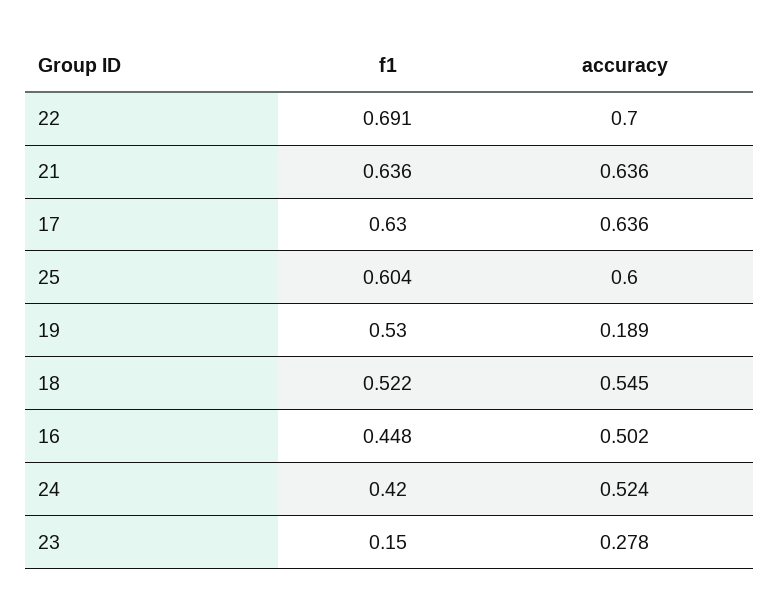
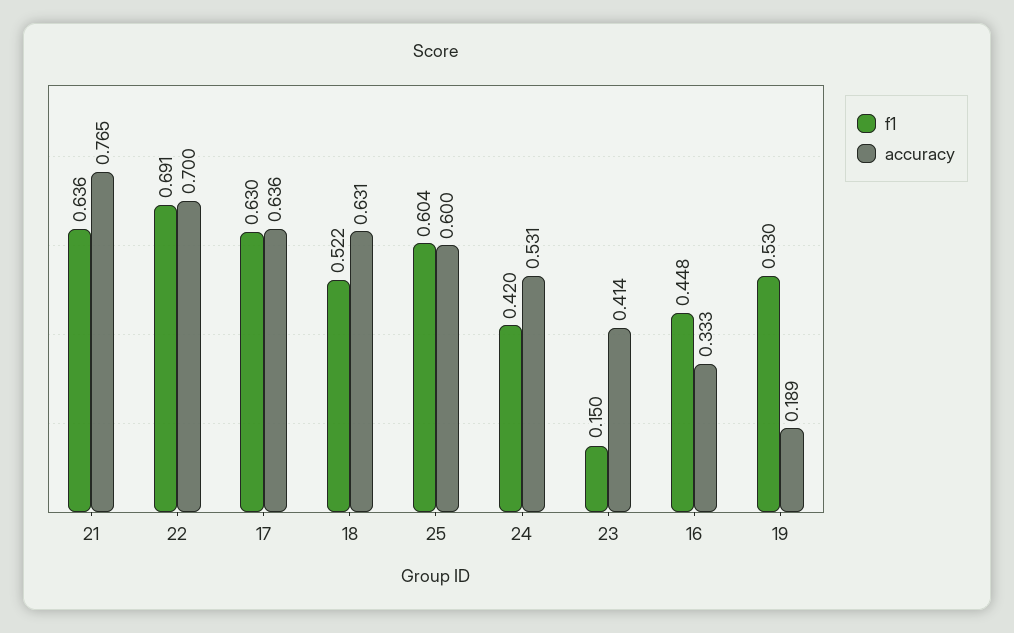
accuracy, 21: 0.636 -> 0.765
accuracy, 18: 0.545 -> 0.631
accuracy, 16: 0.502 -> 0.333
accuracy, 24: 0.524 -> 0.531
accuracy, 23: 0.278 -> 0.414

